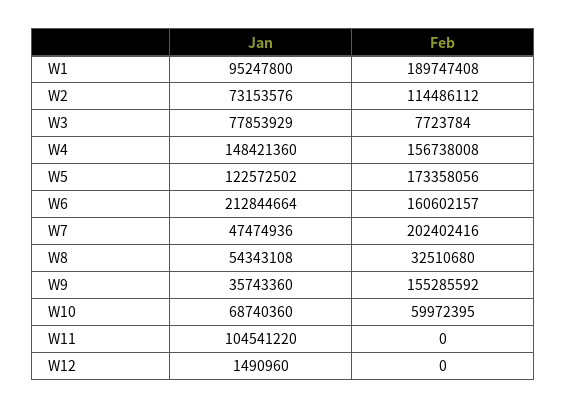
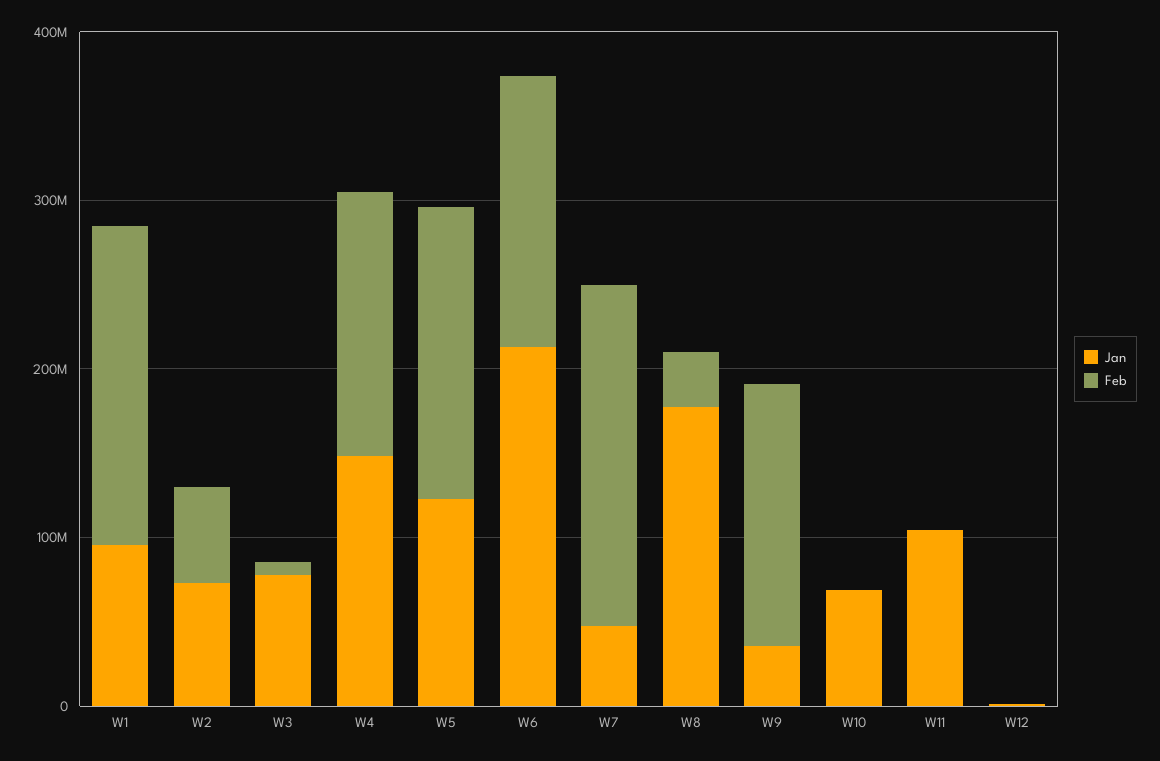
Feb, W2: 114486112 -> 60000000
Jan, W8: 54343108 -> 180000000
Feb, W10: 59972395 -> 0

